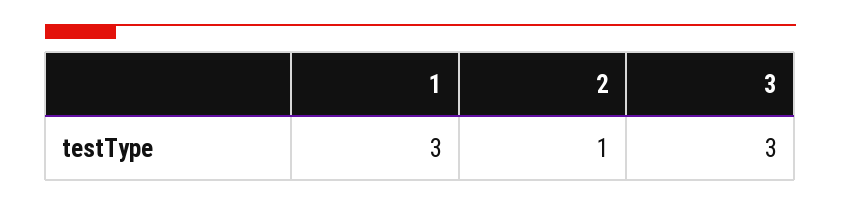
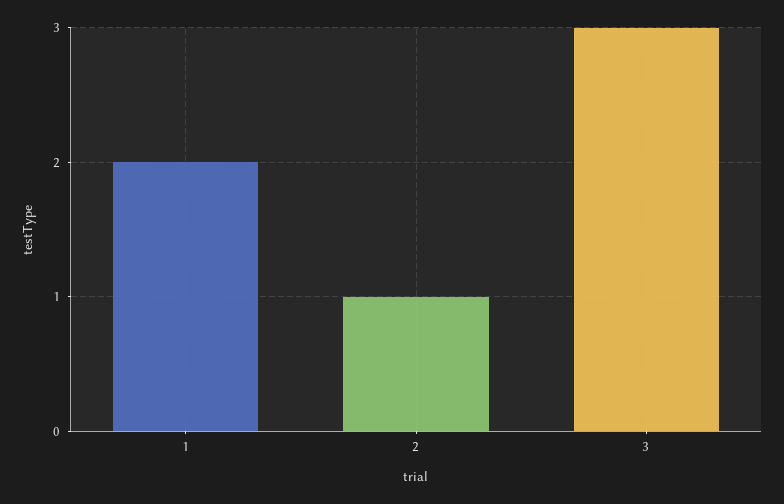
1: 3 -> 2

